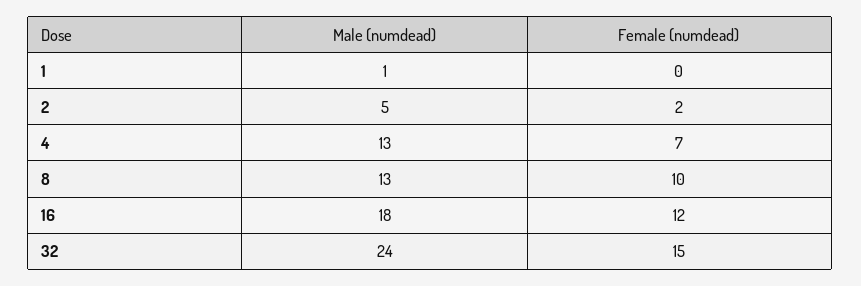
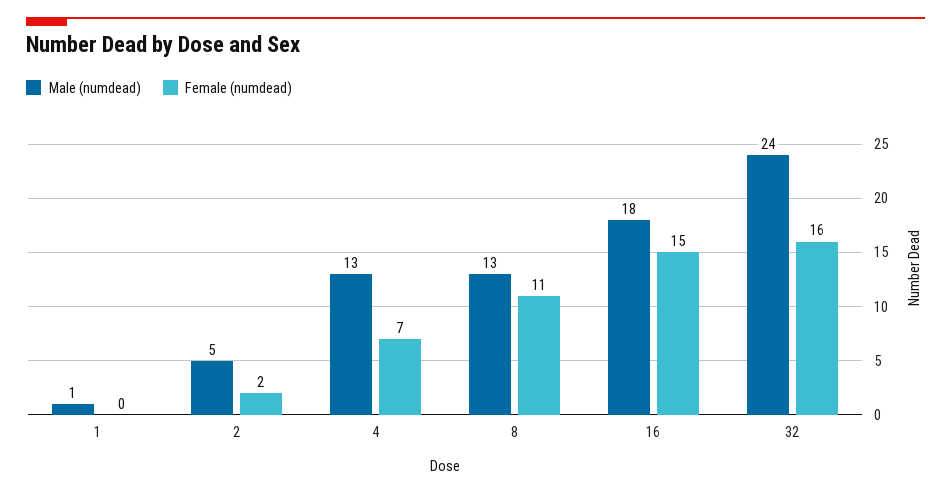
Female (numdead), 8: 10 -> 11
Female (numdead), 16: 12 -> 15
Female (numdead), 32: 15 -> 16

